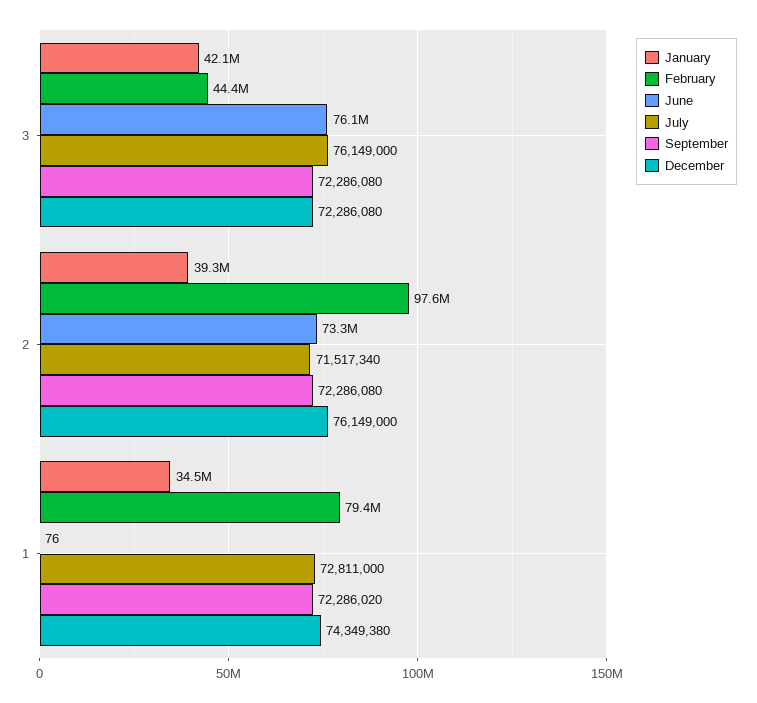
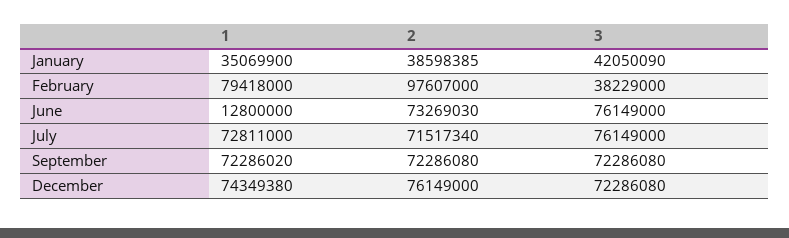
February, 3: 44400000 -> 38229000
January, 2: 39300000 -> 38598385
January, 1: 34500000 -> 35069900
June, 1: 76 -> 12800000

